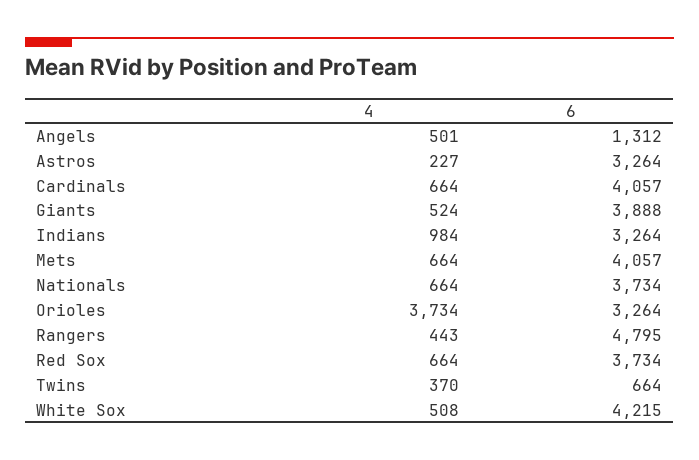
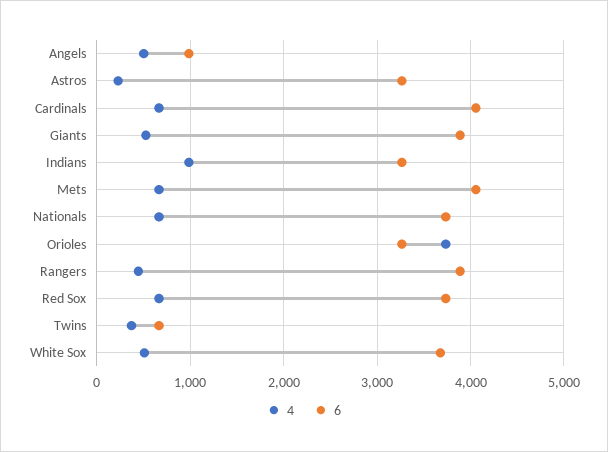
6, Angels: 1312 -> 1000
6, Rangers: 4795 -> 3900
6, White Sox: 4215 -> 3700

